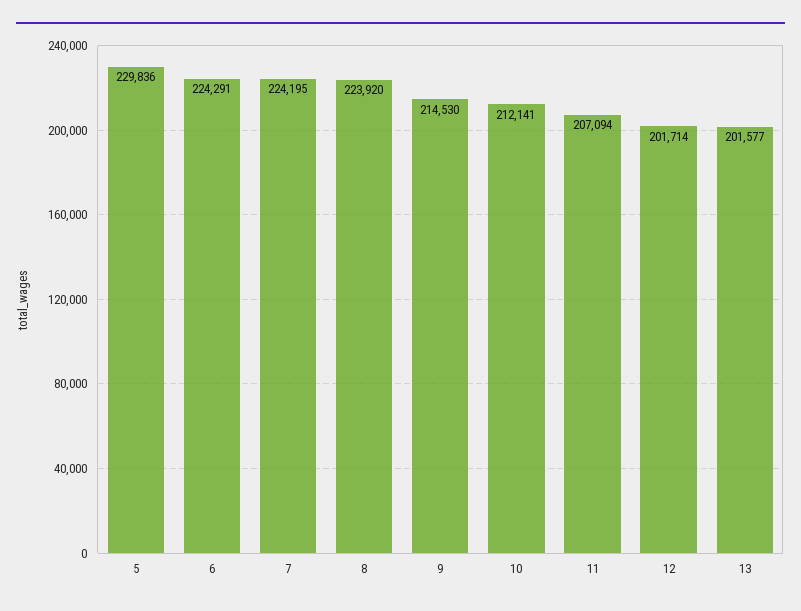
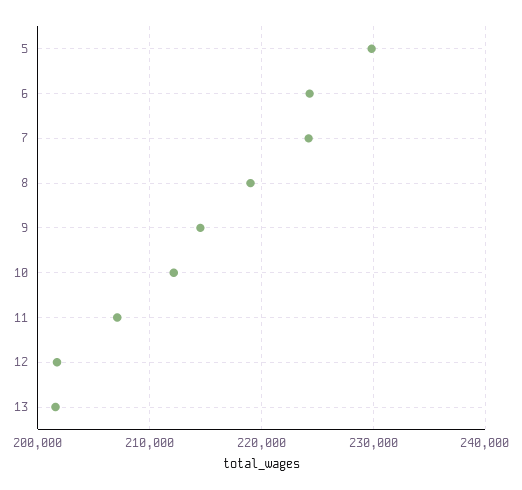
8: 223920 -> 219000

